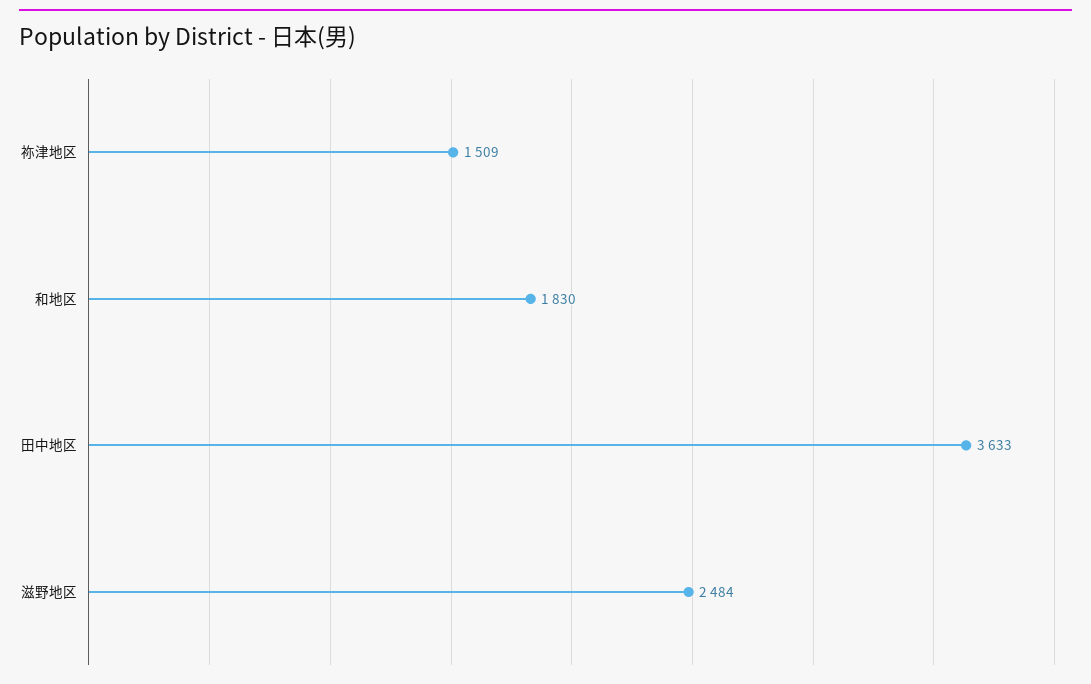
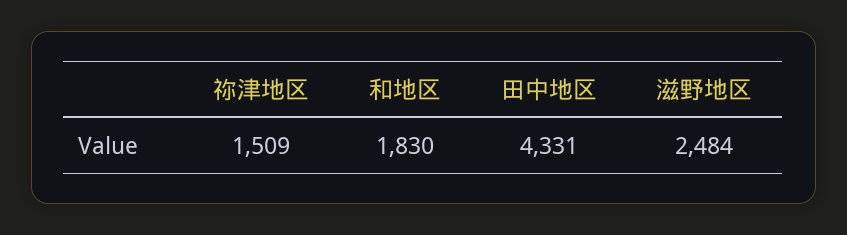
田中地区: 3633 -> 4331

